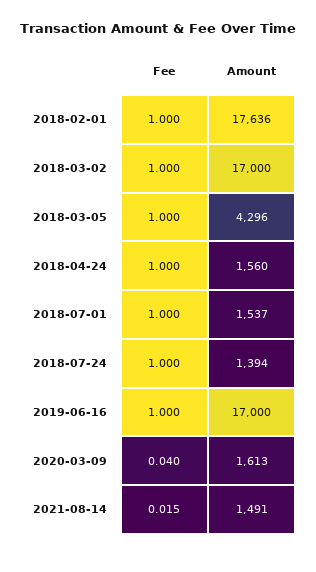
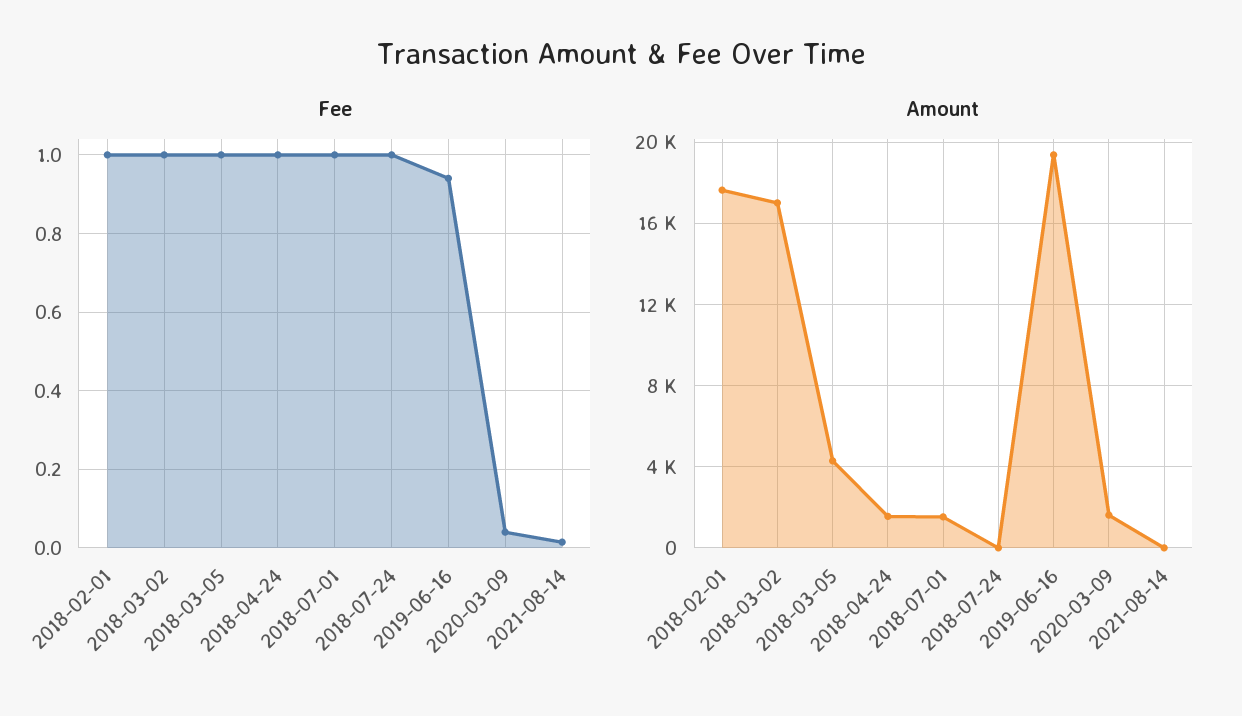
Amount, 2018-07-24: 1394 -> 0
Fee, 2019-06-16: 1 -> 0.94
Amount, 2019-06-16: 17000 -> 19500
Amount, 2021-08-14: 1491 -> 0

